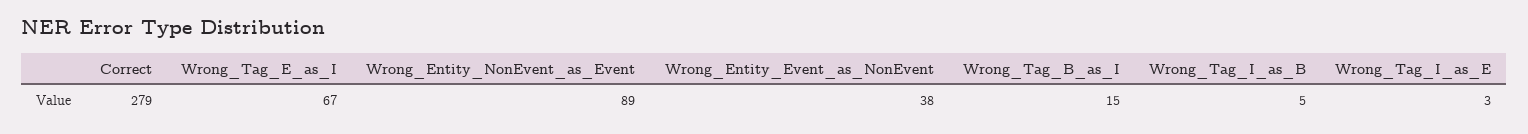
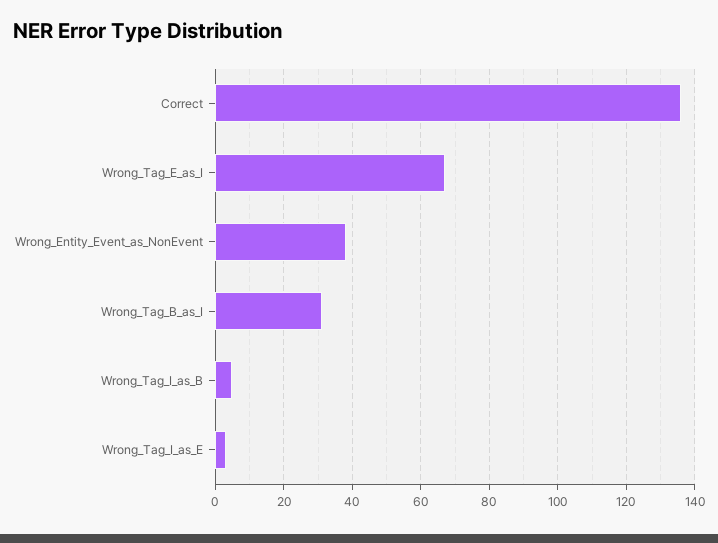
Correct: 279 -> 135
Wrong_Entity_NonEvent_as_Event: 89 -> none
Wrong_Tag_B_as_I: 15 -> 30

